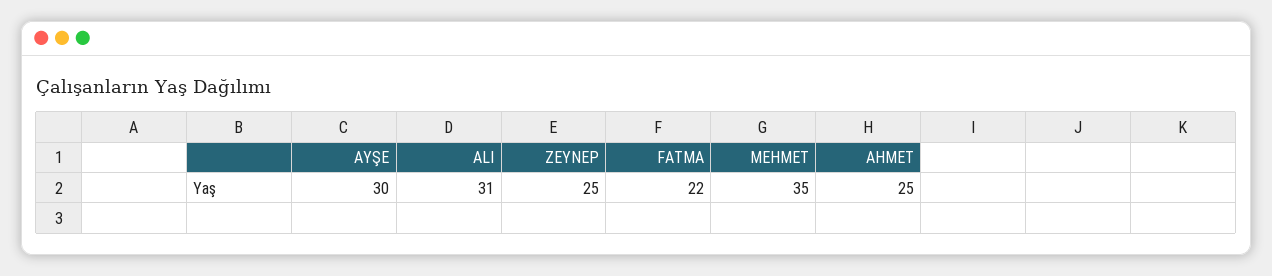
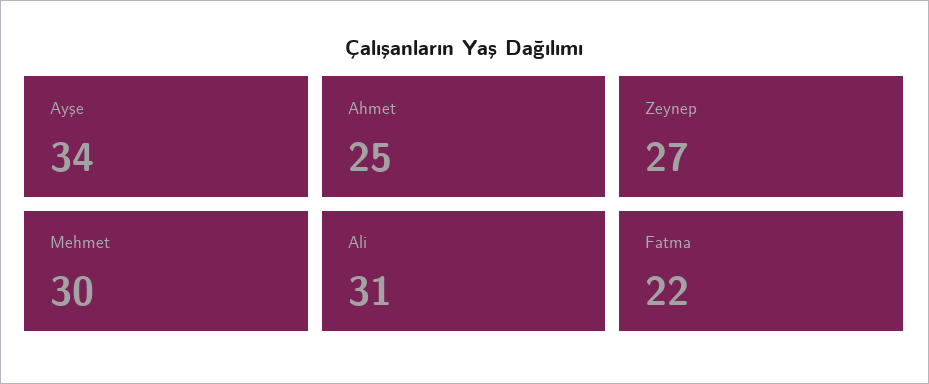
AYŞE: 30 -> 34
ZEYNEP: 25 -> 27
MEHMET: 35 -> 30

